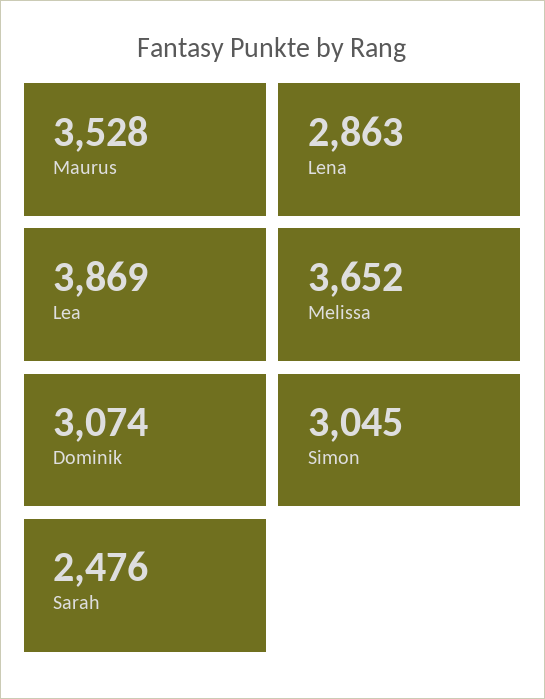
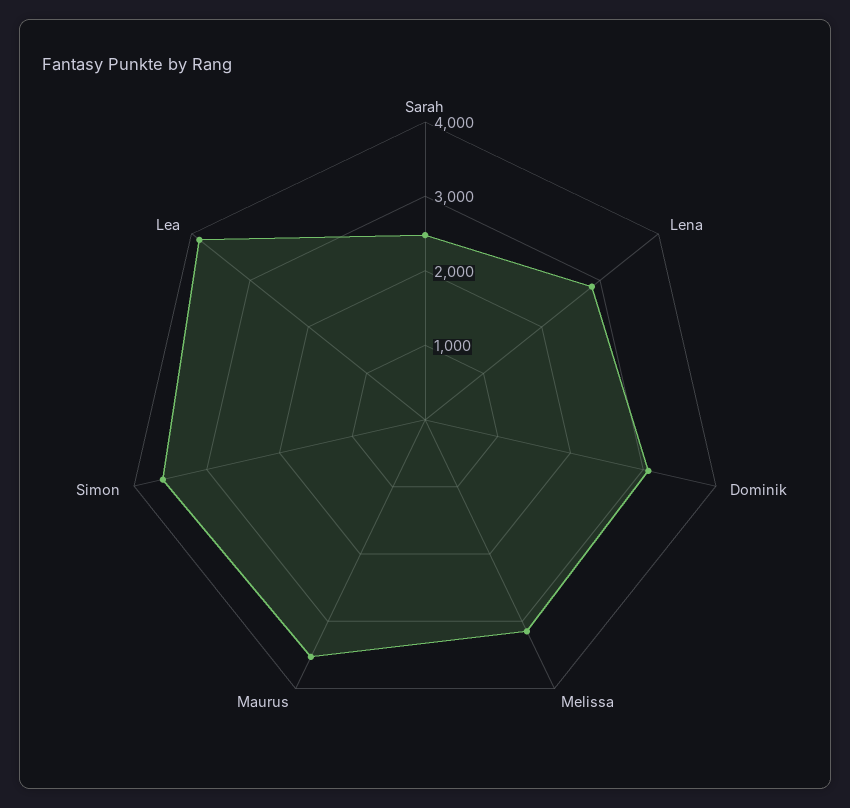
Melissa: 3652 -> 3200
Simon: 3045 -> 3600

